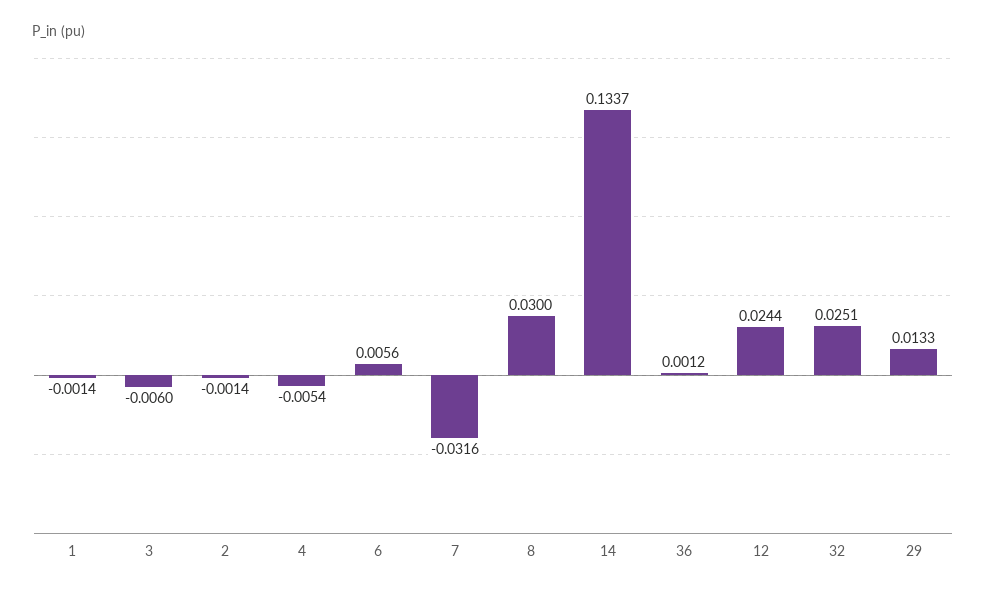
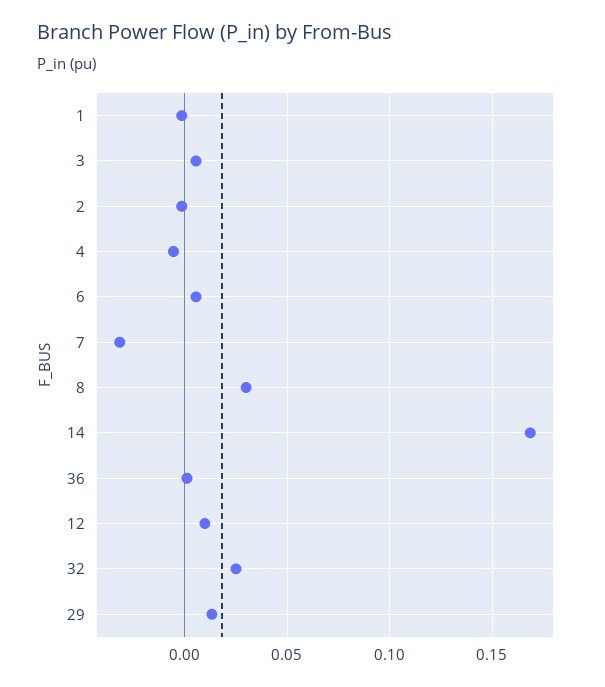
3: -0.006 -> 0.005
14: 0.1337 -> 0.17
12: 0.0244 -> 0.01

